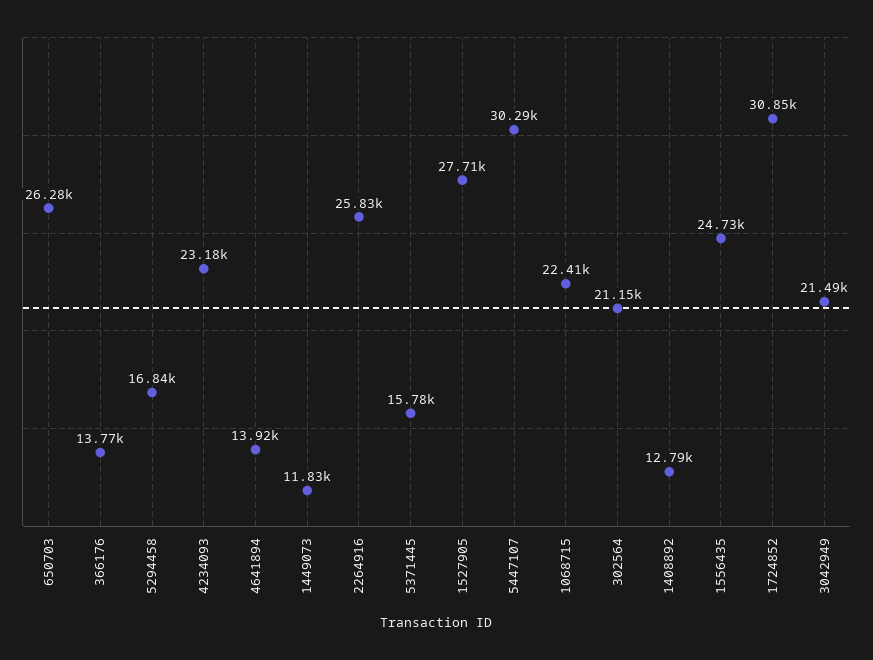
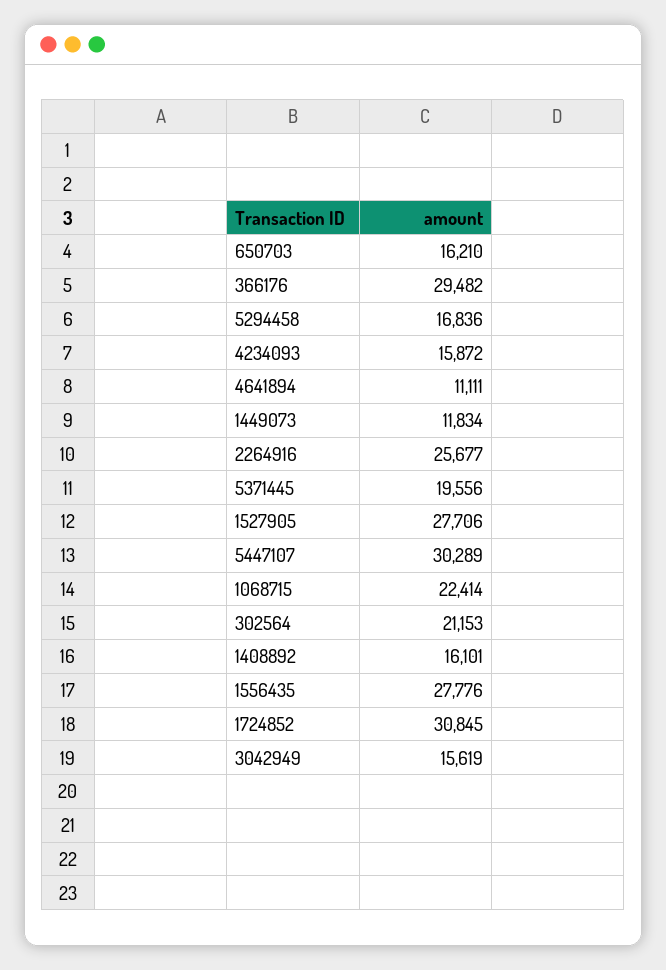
650703: 26280 -> 16210
366176: 13770 -> 29482
4234093: 23180 -> 15872
4641894: 13920 -> 11111
2264916: 25830 -> 25677
5371445: 15780 -> 19556
1408892: 12790 -> 16101
1556435: 24730 -> 27776
3042949: 21490 -> 15619

